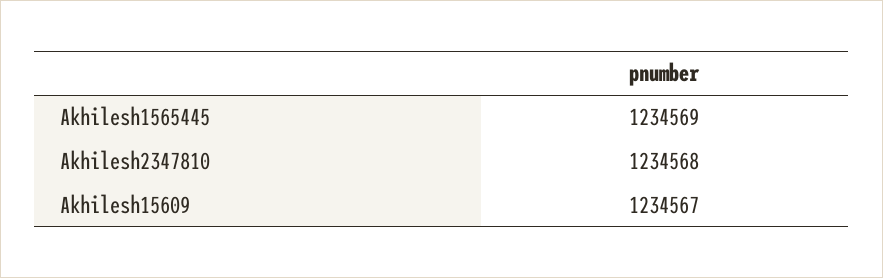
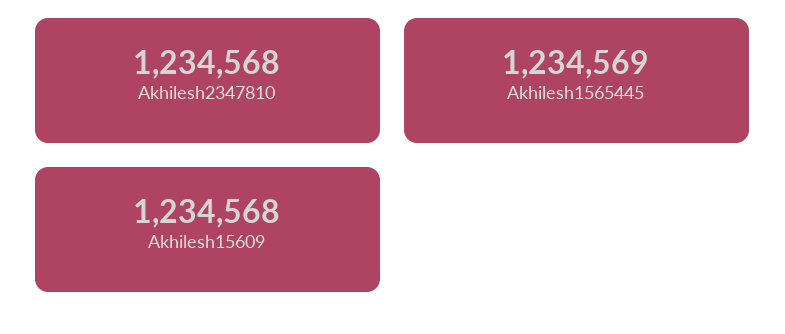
Akhilesh15609: 1234567 -> 1234568

